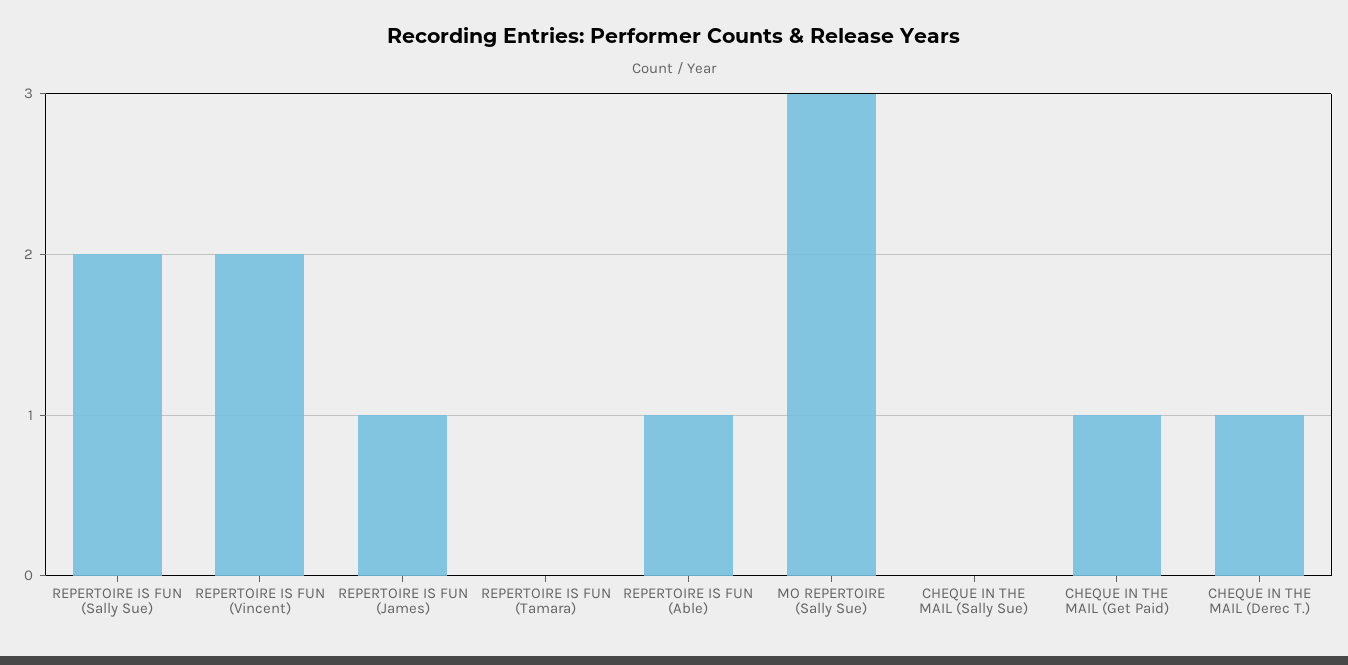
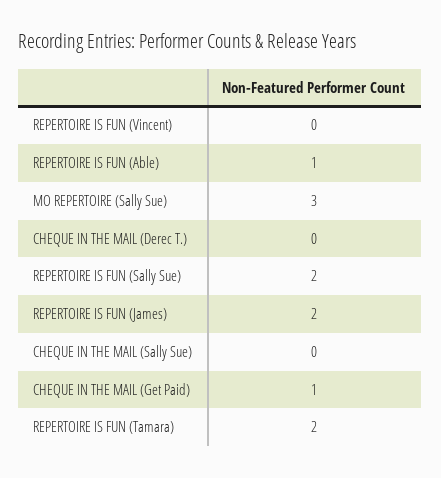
REPERTOIRE IS FUN (Vincent): 2 -> 0
REPERTOIRE IS FUN (James): 1 -> 2
REPERTOIRE IS FUN (Tamara): 0 -> 2
CHEQUE IN THE MAIL (Derec T.): 1 -> 0

